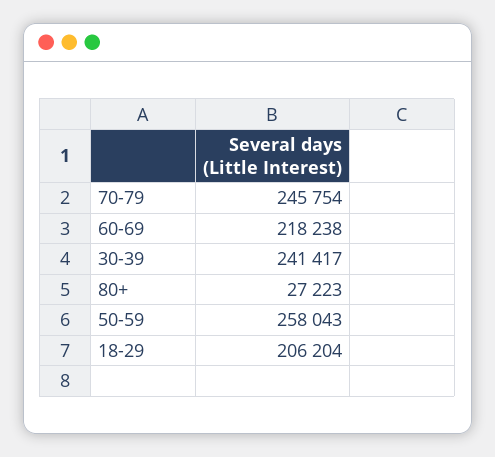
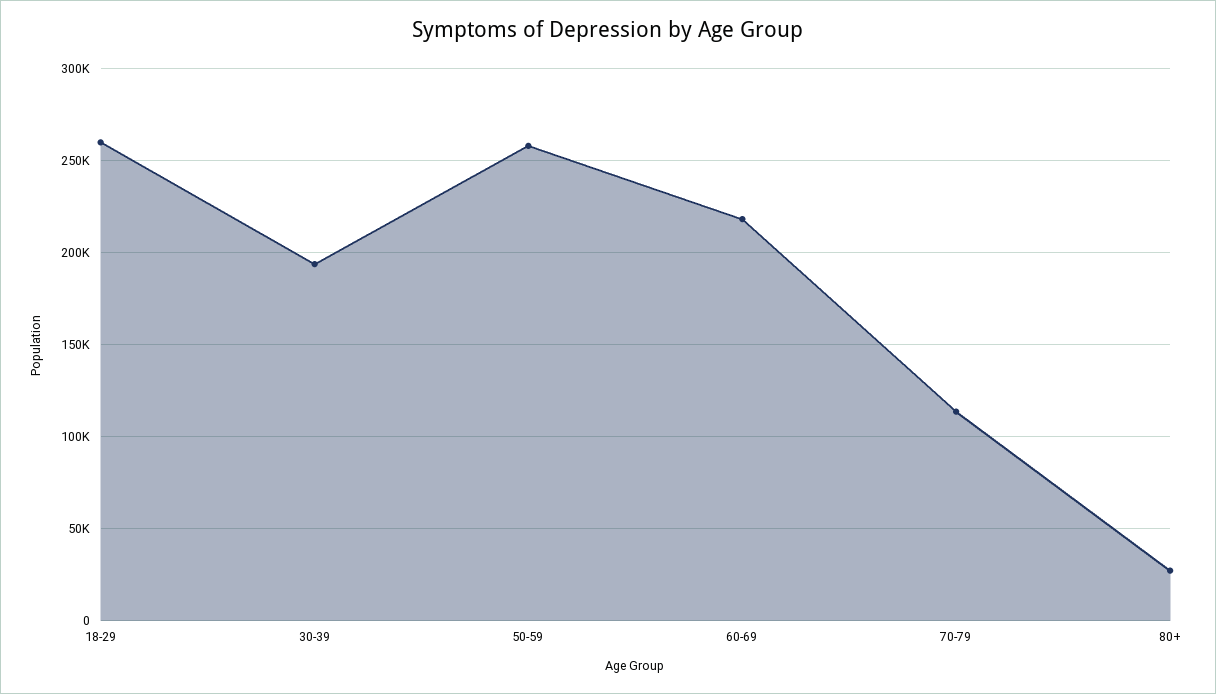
70-79: 245754 -> 115000
30-39: 241417 -> 195000
18-29: 206204 -> 260000

